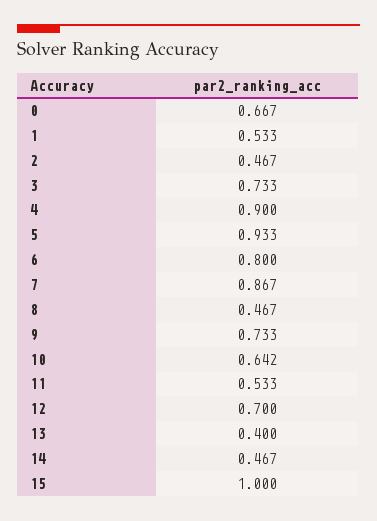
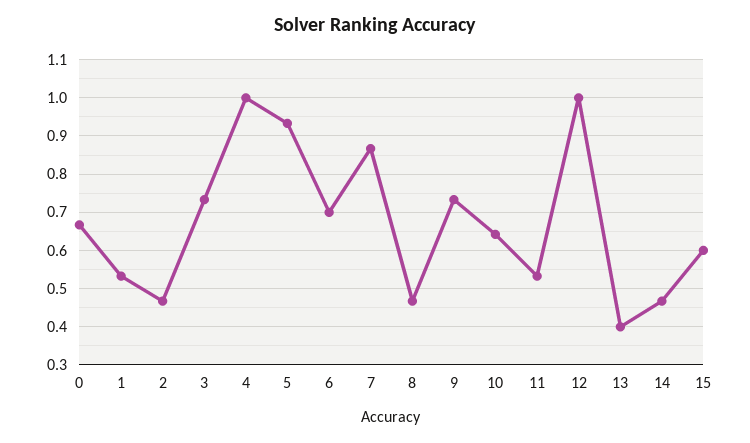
4: 0.9 -> 1
6: 0.8 -> 0.7
12: 0.7 -> 1
15: 1 -> 0.6

